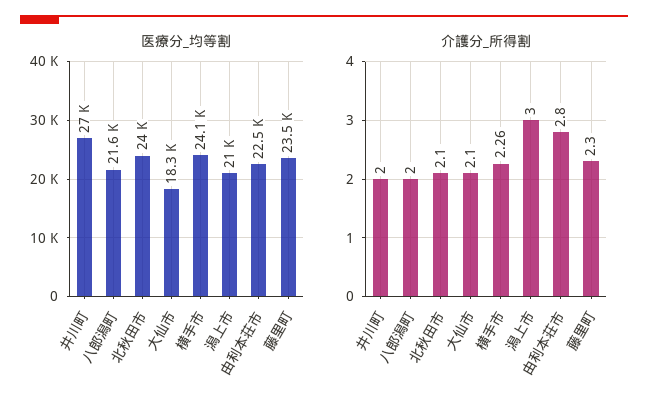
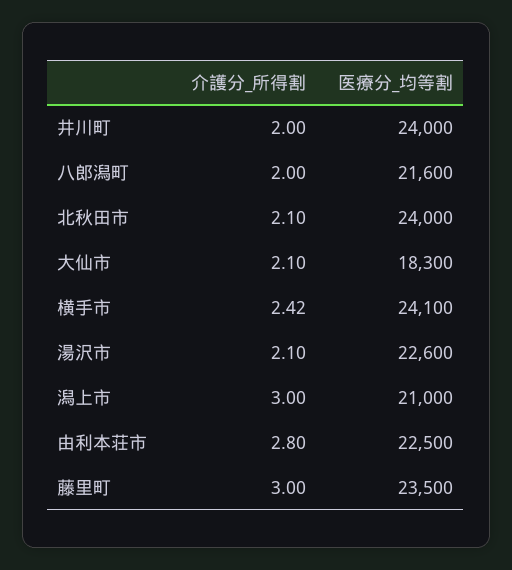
医療分_均等割, 井川町: 27000 -> 24000
介護分_所得割, 横手市: 2.26 -> 2.42
介護分_所得割, 藤里町: 2.3 -> 3
介護分_所得割, 湯沢市: none -> 2.1
医療分_均等割, 湯沢市: none -> 22600

